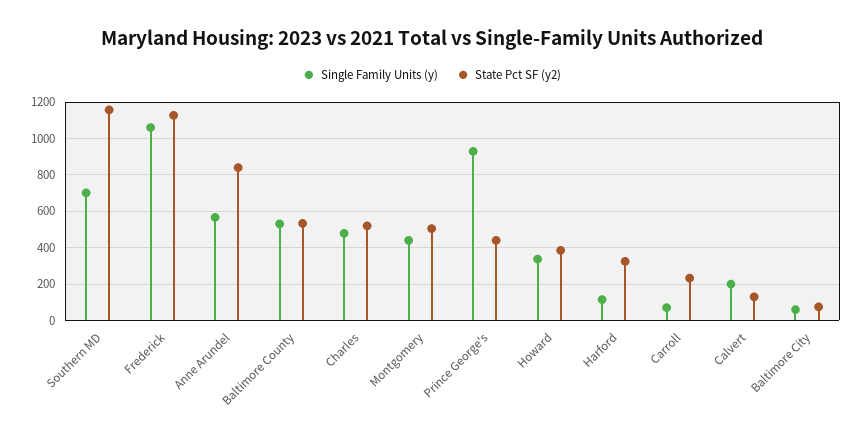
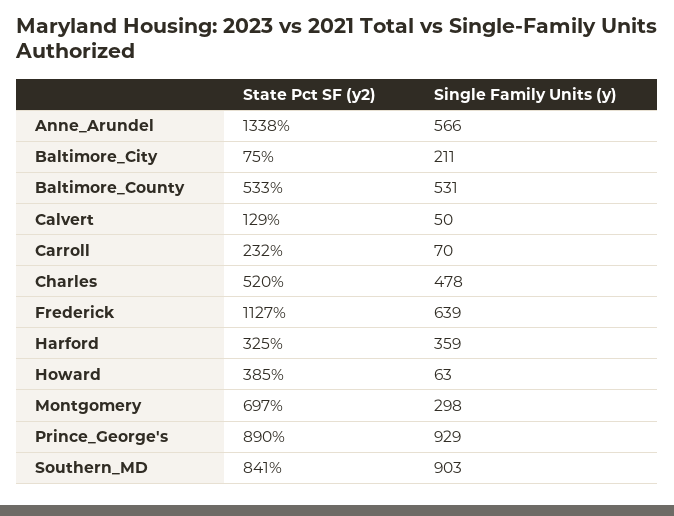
Single Family Units (y), Southern MD: 700 -> 903
State Pct SF (y2), Southern MD: 1150 -> 841
Single Family Units (y), Frederick: 1050 -> 639
State Pct SF (y2), Anne Arundel: 850 -> 1338
Single Family Units (y), Montgomery: 450 -> 298
State Pct SF (y2), Montgomery: 500 -> 697
State Pct SF (y2), Prince George's: 450 -> 890
Single Family Units (y), Howard: 350 -> 63
Single Family Units (y), Harford: 100 -> 359
Single Family Units (y), Calvert: 200 -> 50
Single Family Units (y), Baltimore City: 50 -> 211

